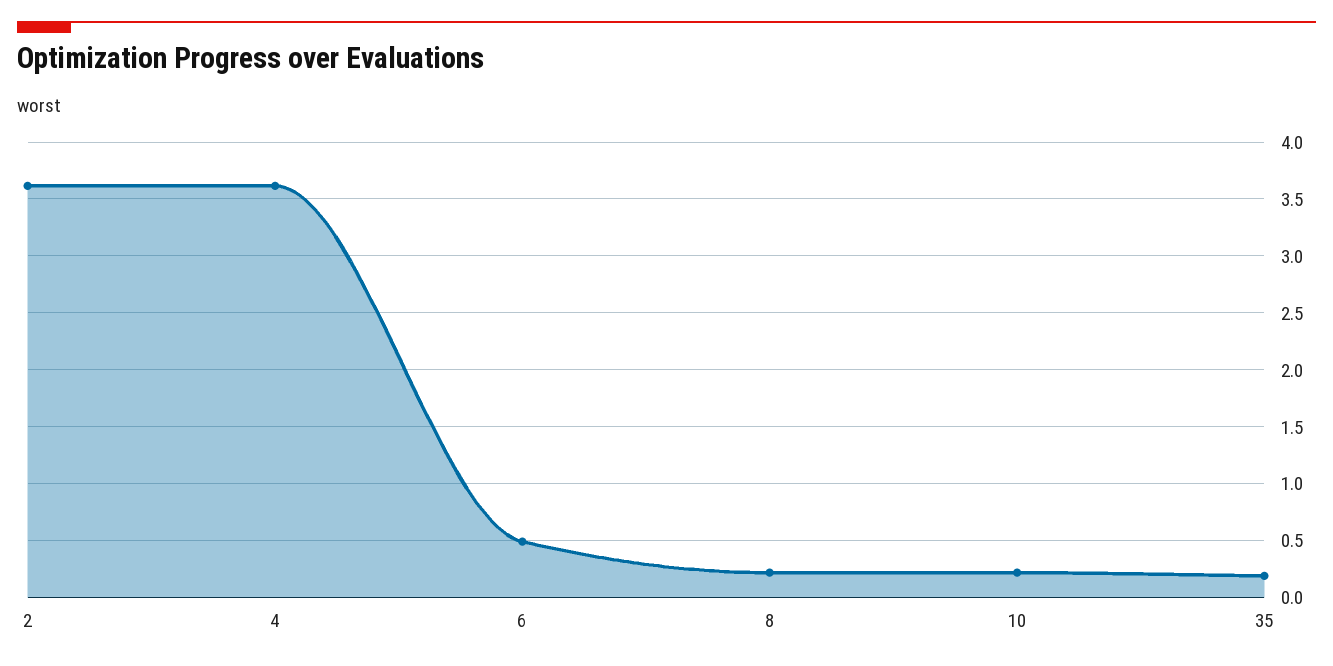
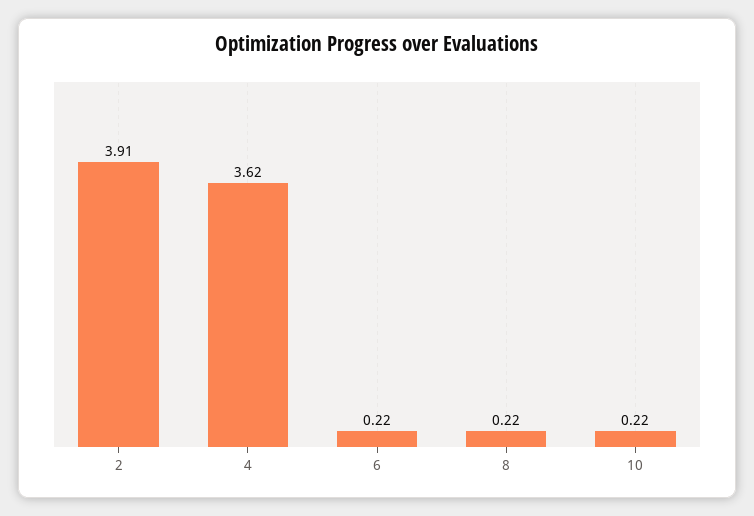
2: 3.6 -> 3.91
6: 0.5 -> 0.22
35: 0.2 -> none

